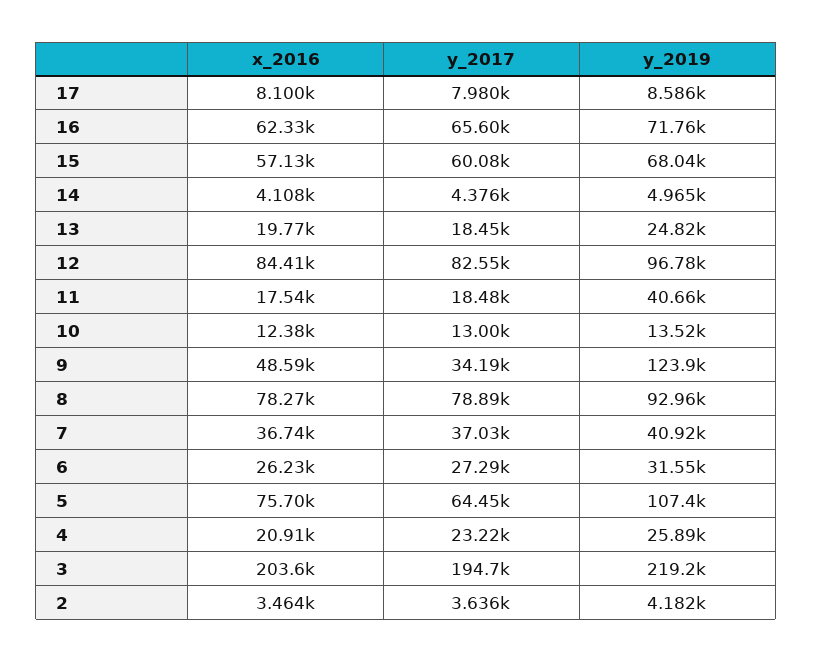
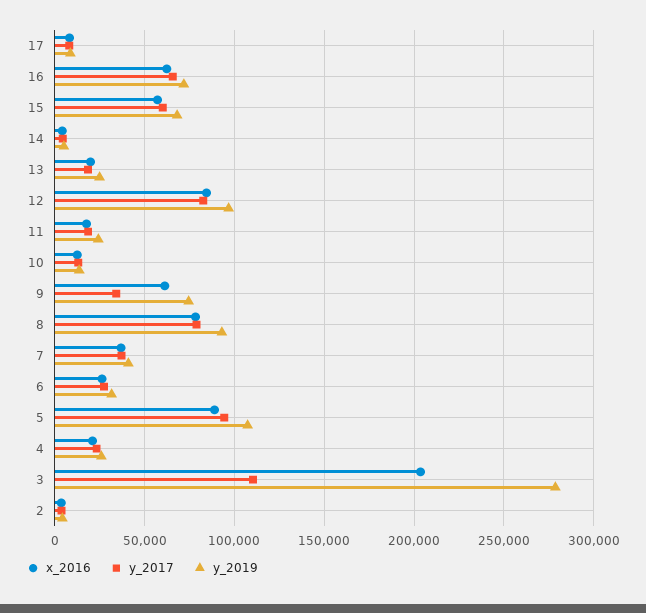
y_2019, 11: 40660 -> 25000
x_2016, 9: 48590 -> 60000
y_2019, 9: 123900 -> 75000
x_2016, 5: 75700 -> 90000
y_2017, 5: 64450 -> 95000
y_2017, 3: 194700 -> 110000
y_2019, 3: 219200 -> 280000

